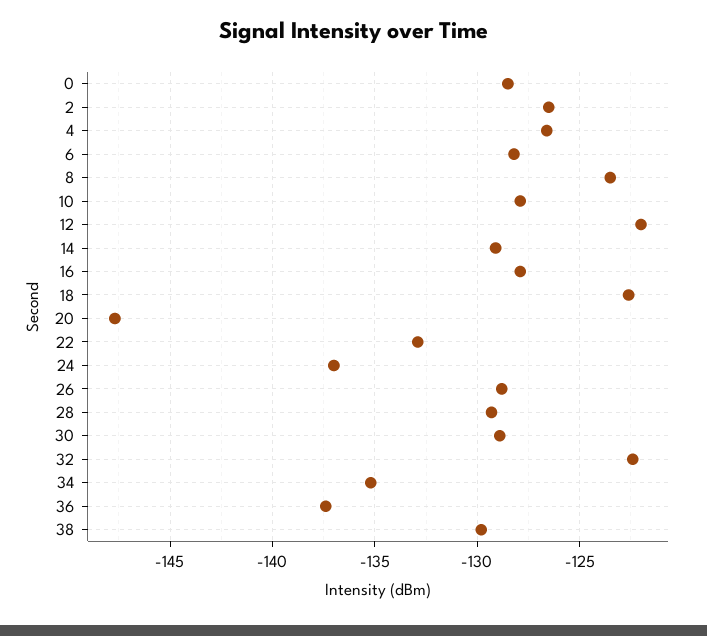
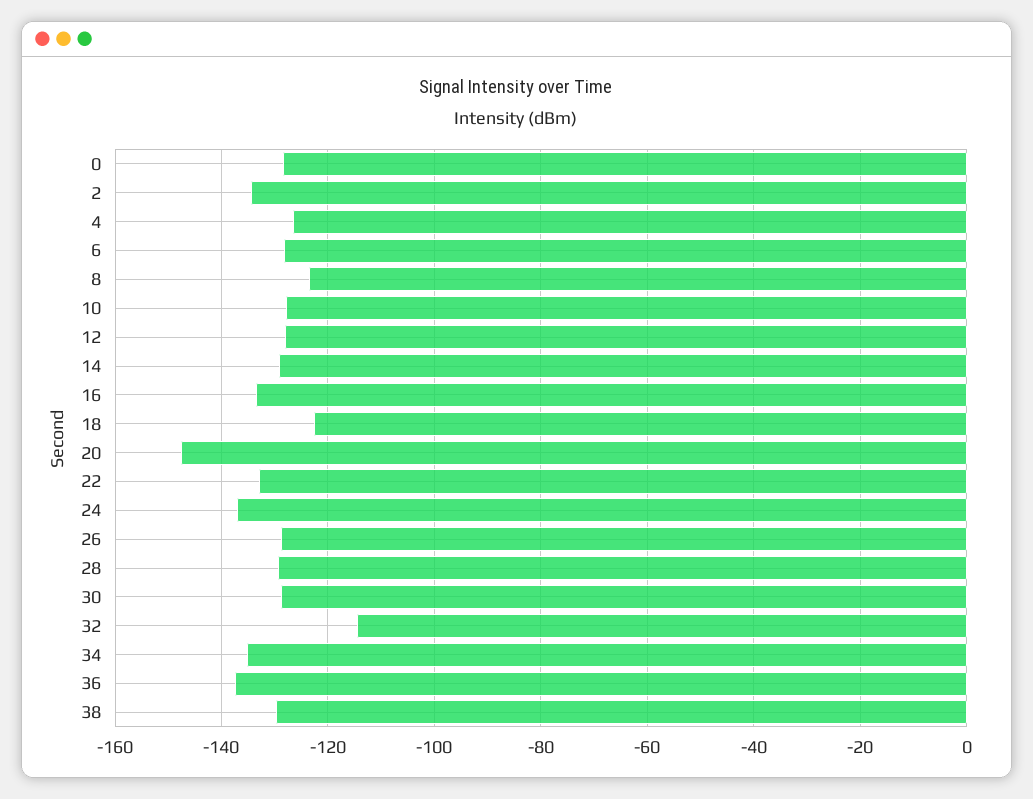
2: -126.5 -> -134
12: -122 -> -128
16: -128 -> -134
32: -122.5 -> -114

